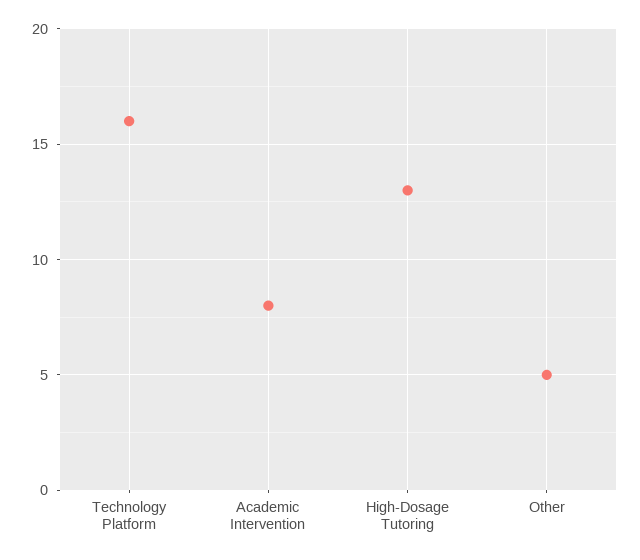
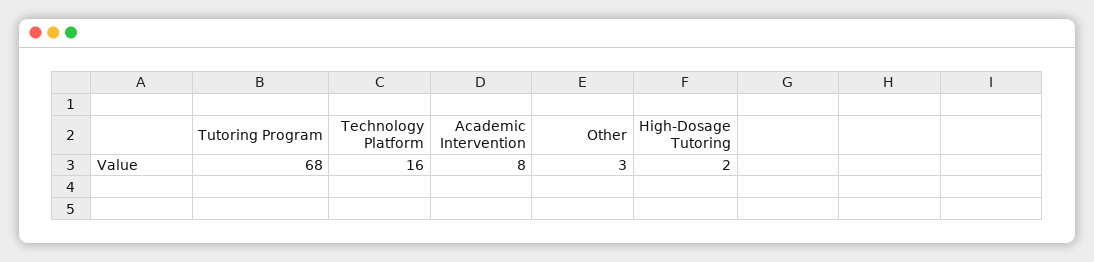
High-Dosage Tutoring: 13 -> 2
Other: 5 -> 3
Tutoring Program: none -> 68

